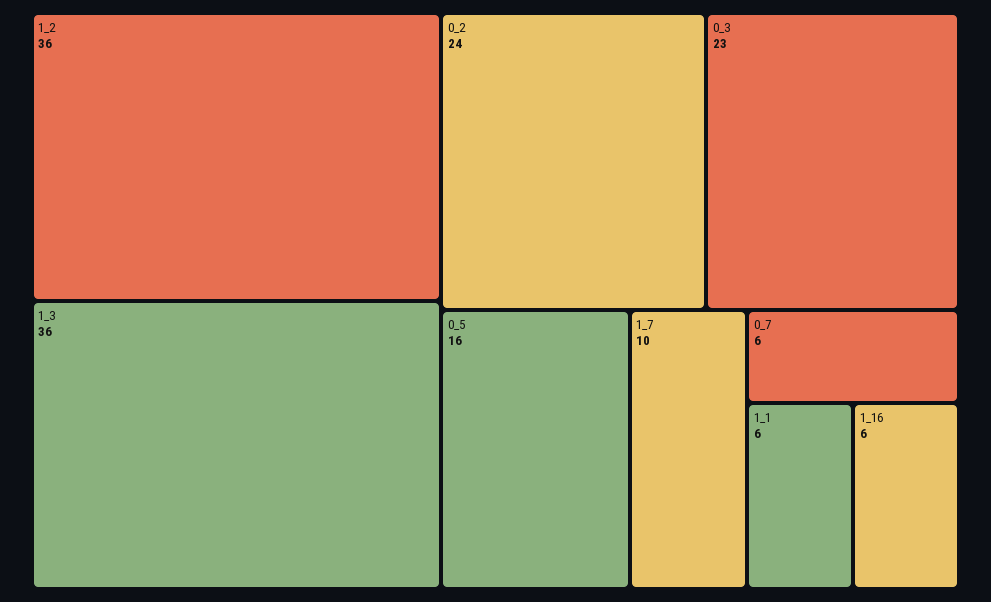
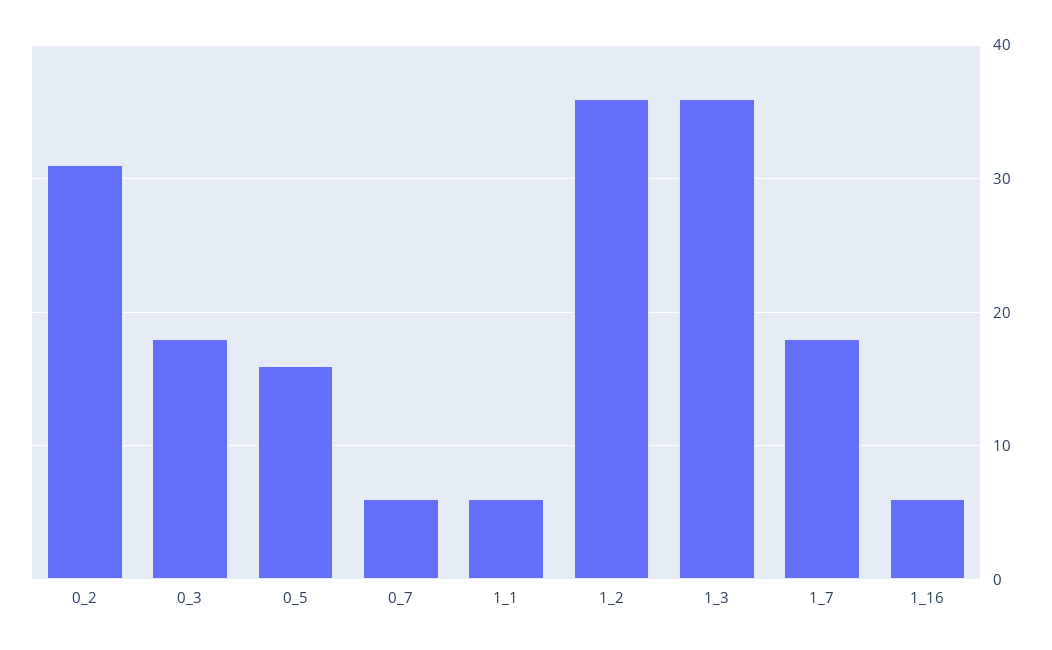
0_2: 24 -> 31
0_3: 23 -> 18
1_7: 10 -> 18

